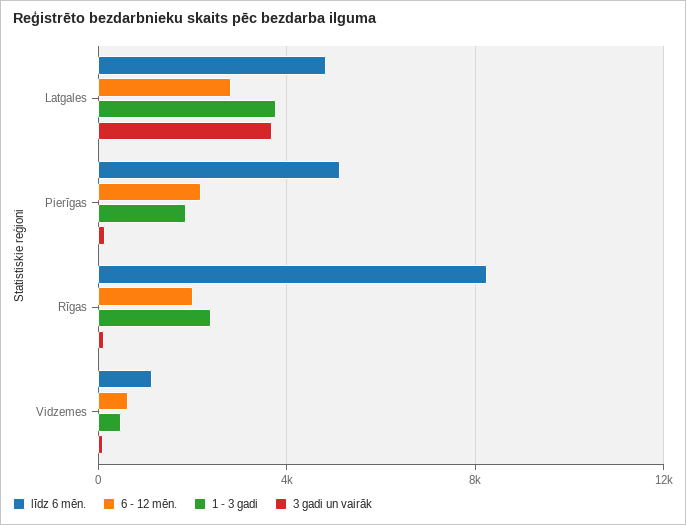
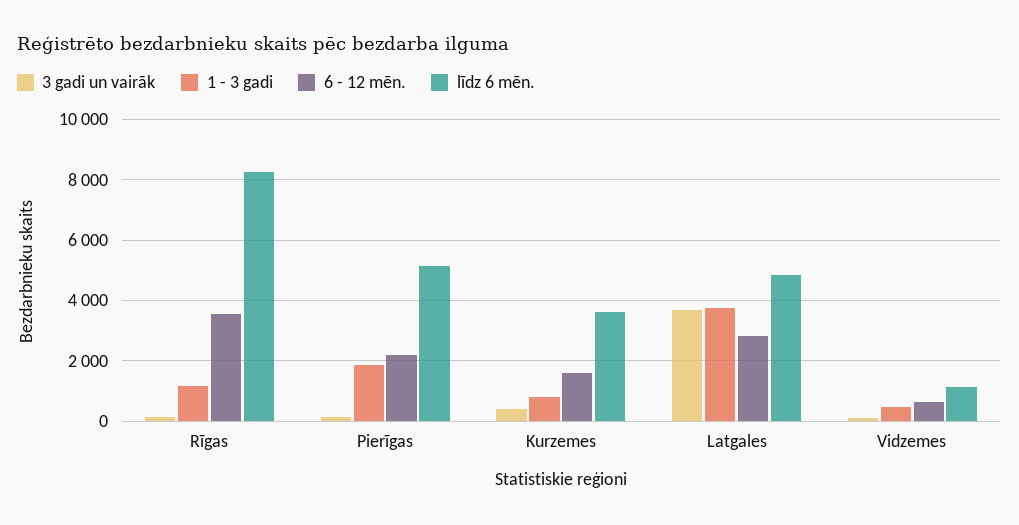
6 - 12 mēn., Rīgas: 2000 -> 3600
1 - 3 gadi, Rīgas: 2500 -> 1200
3 gadi un vairāk, Kurzemes: none -> 400
1 - 3 gadi, Kurzemes: none -> 800
6 - 12 mēn., Kurzemes: none -> 1600
līdz 6 mēn., Kurzemes: none -> 3600

